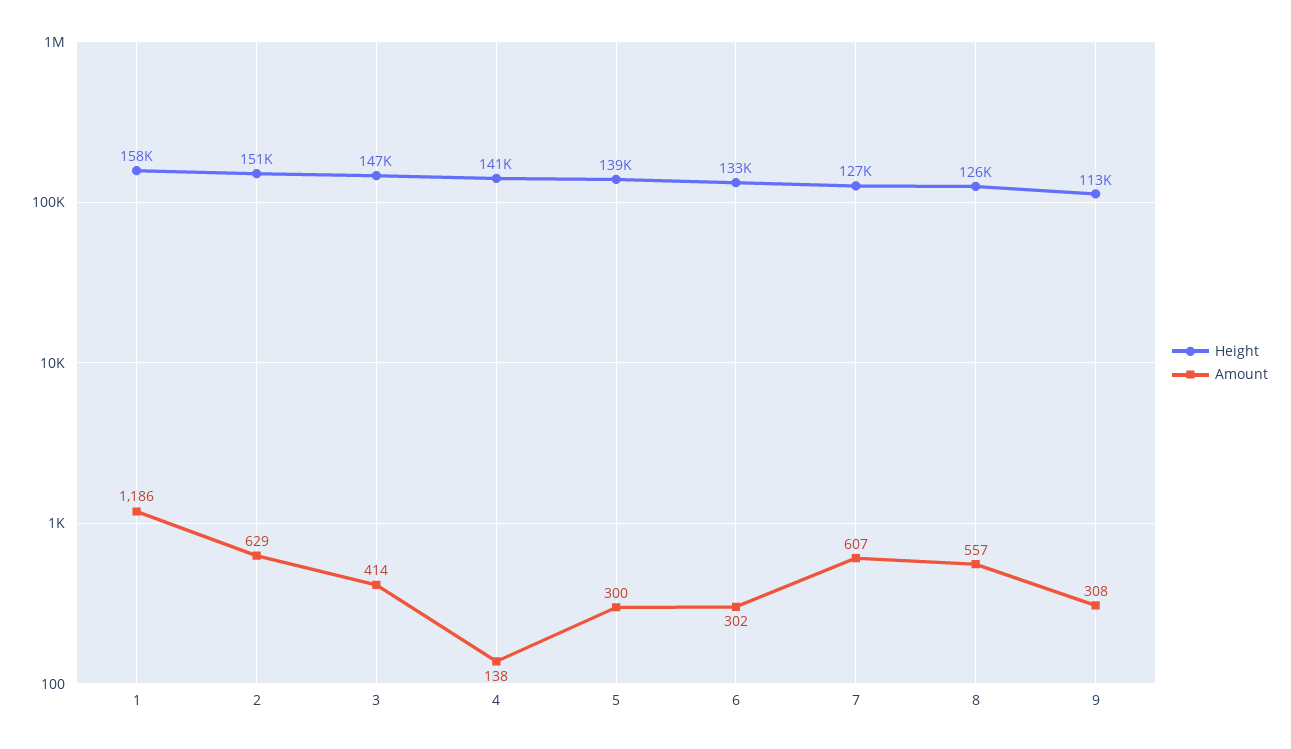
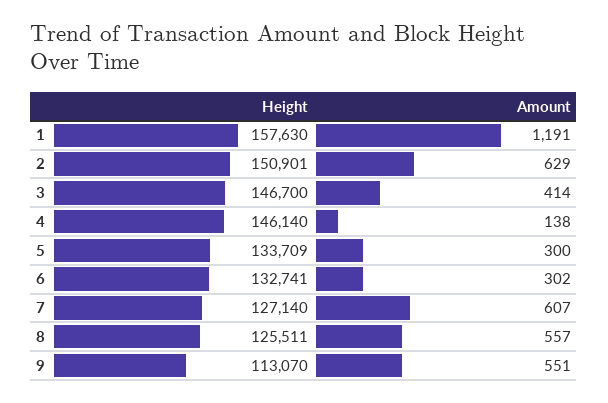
Amount, 1: 1186 -> 1191
Height, 4: 141000 -> 146140
Height, 5: 139000 -> 133709
Amount, 9: 308 -> 551

